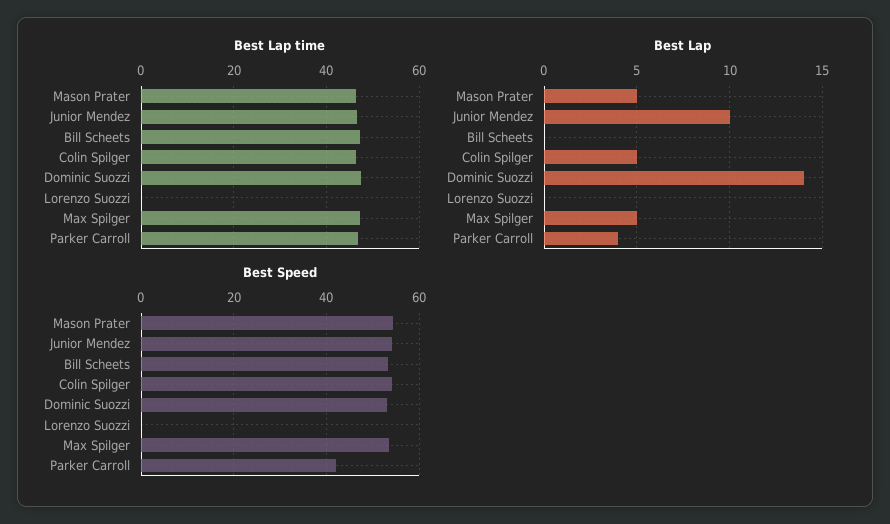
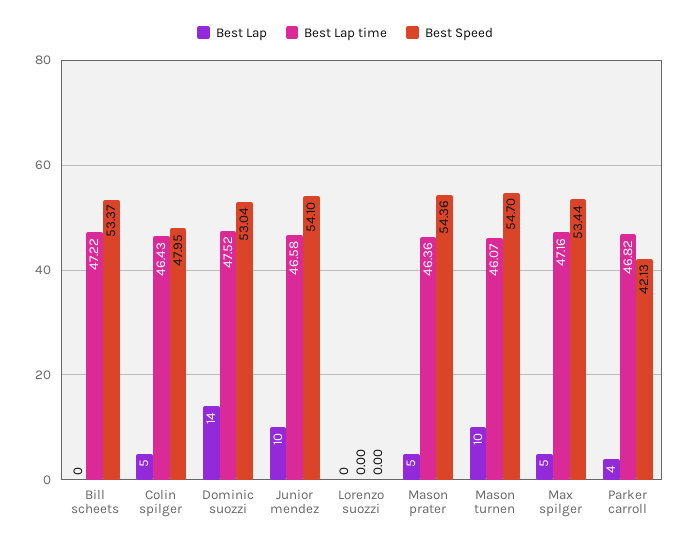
Best Speed, Colin Spilger: 54 -> 47.95
Best Lap, Mason turnen: none -> 10
Best Lap time, Mason turnen: none -> 46.07
Best Speed, Mason turnen: none -> 54.7

